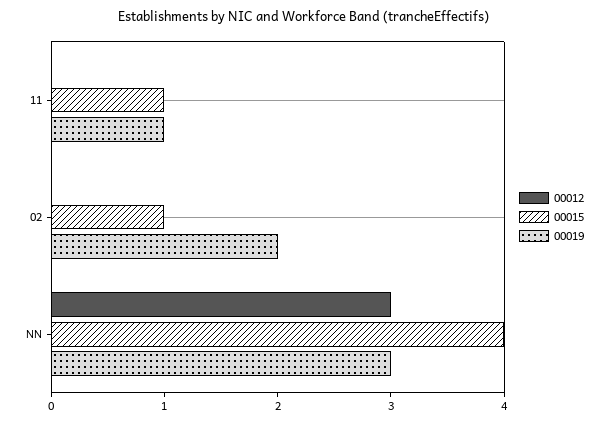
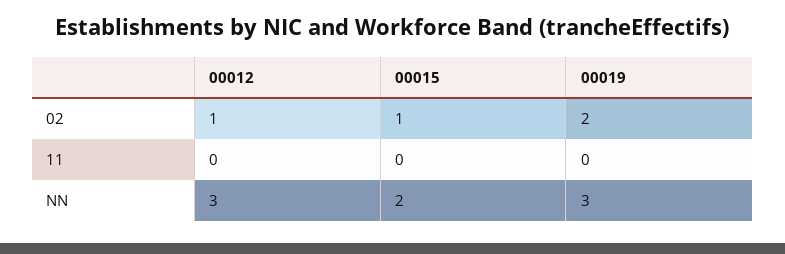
00015, 11: 1 -> 0
00019, 11: 1 -> 0
00012, 02: 0 -> 1
00015, NN: 4 -> 2

